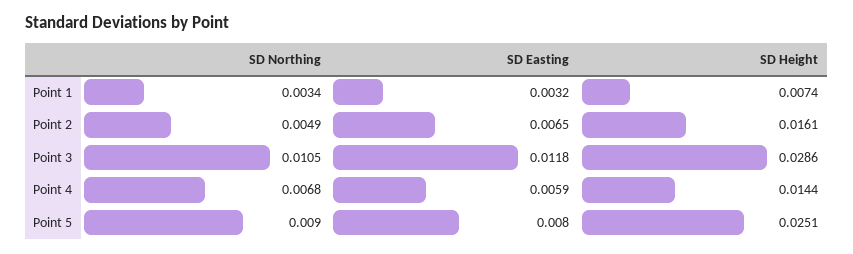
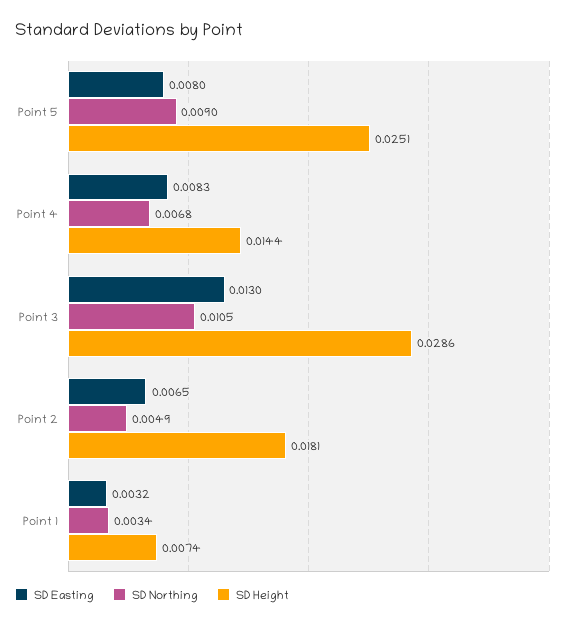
SD Height, Point 2: 0.0161 -> 0.0181
SD Easting, Point 3: 0.0118 -> 0.013
SD Easting, Point 4: 0.0059 -> 0.0083

